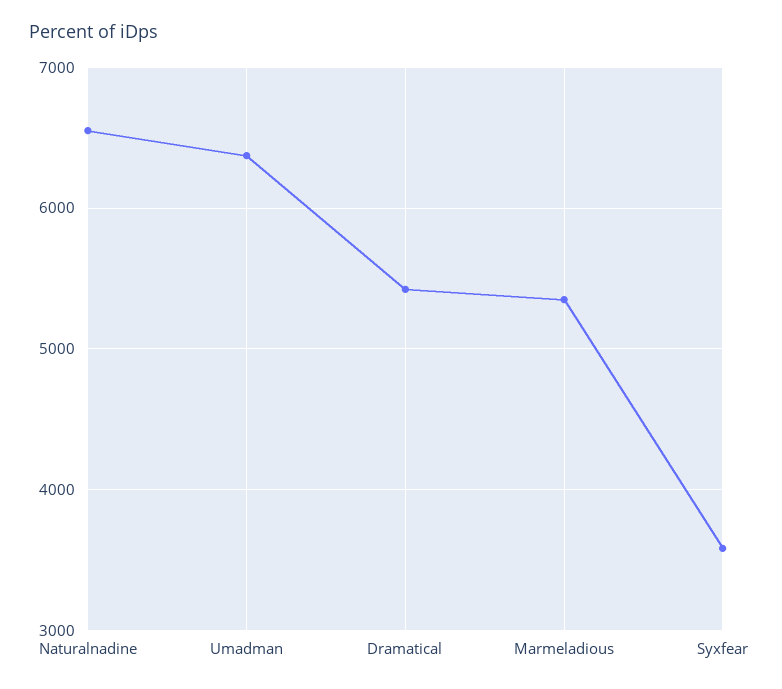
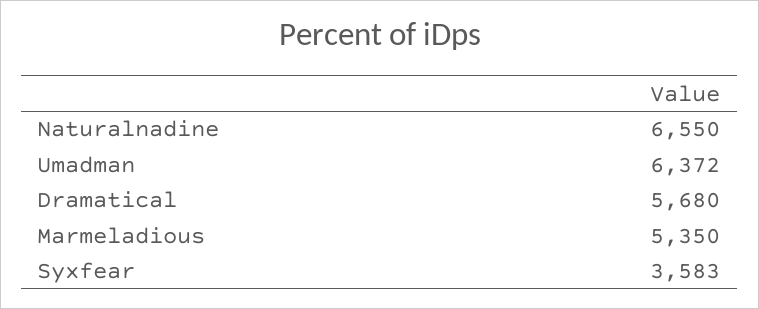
Dramatical: 5400 -> 5680

